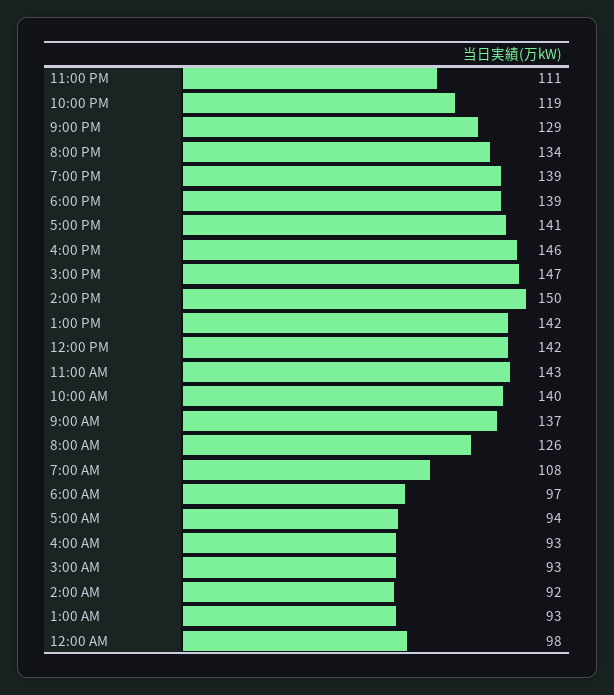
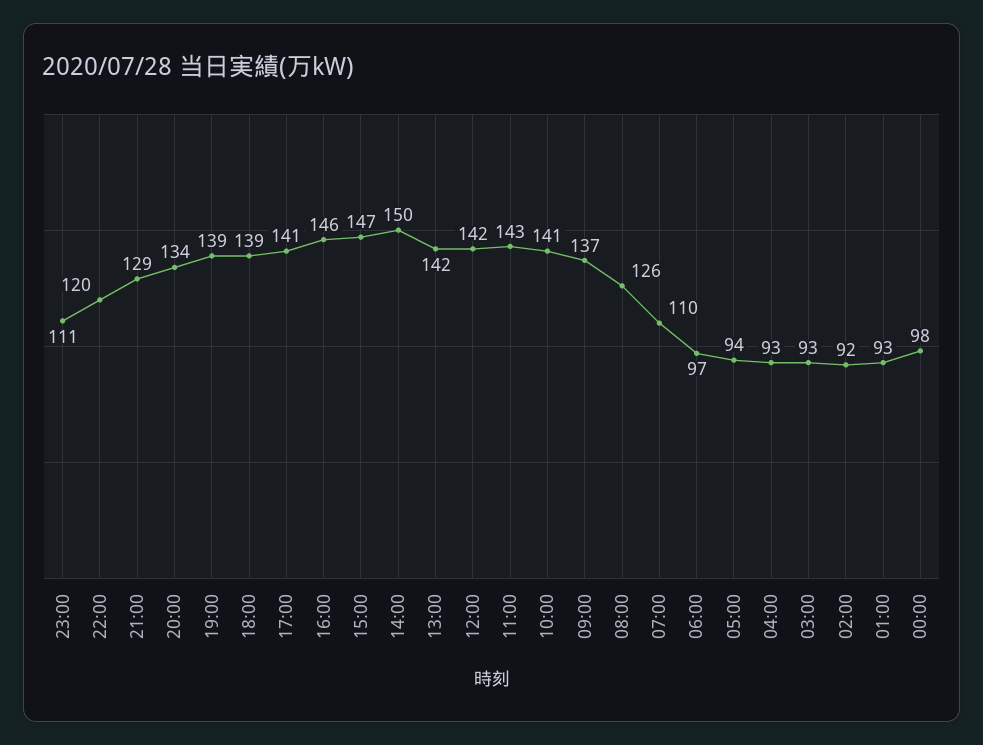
10:00 PM: 119 -> 120
10:00 AM: 140 -> 141
7:00 AM: 108 -> 110

